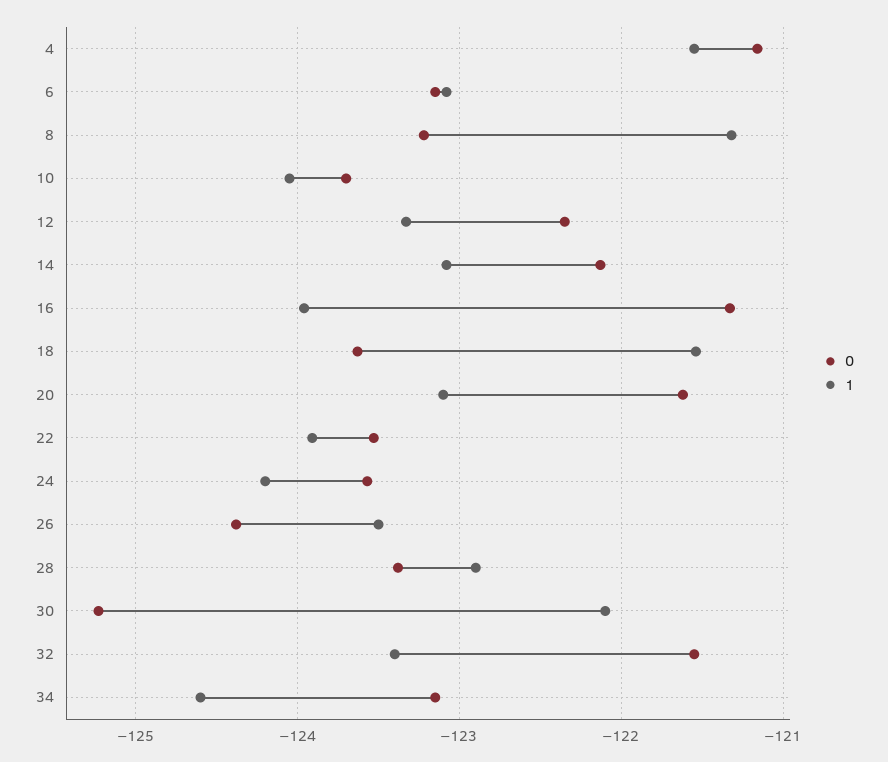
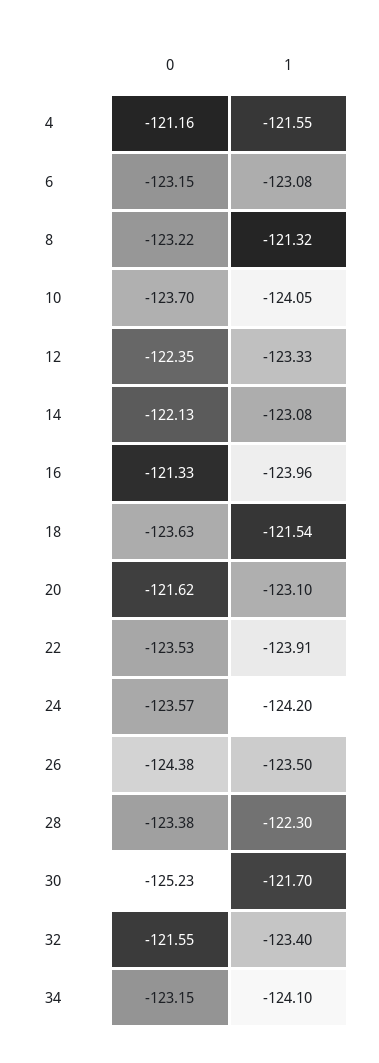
1, 28: -122.9 -> -122.3
1, 30: -122.1 -> -121.7
1, 34: -124.6 -> -124.1

